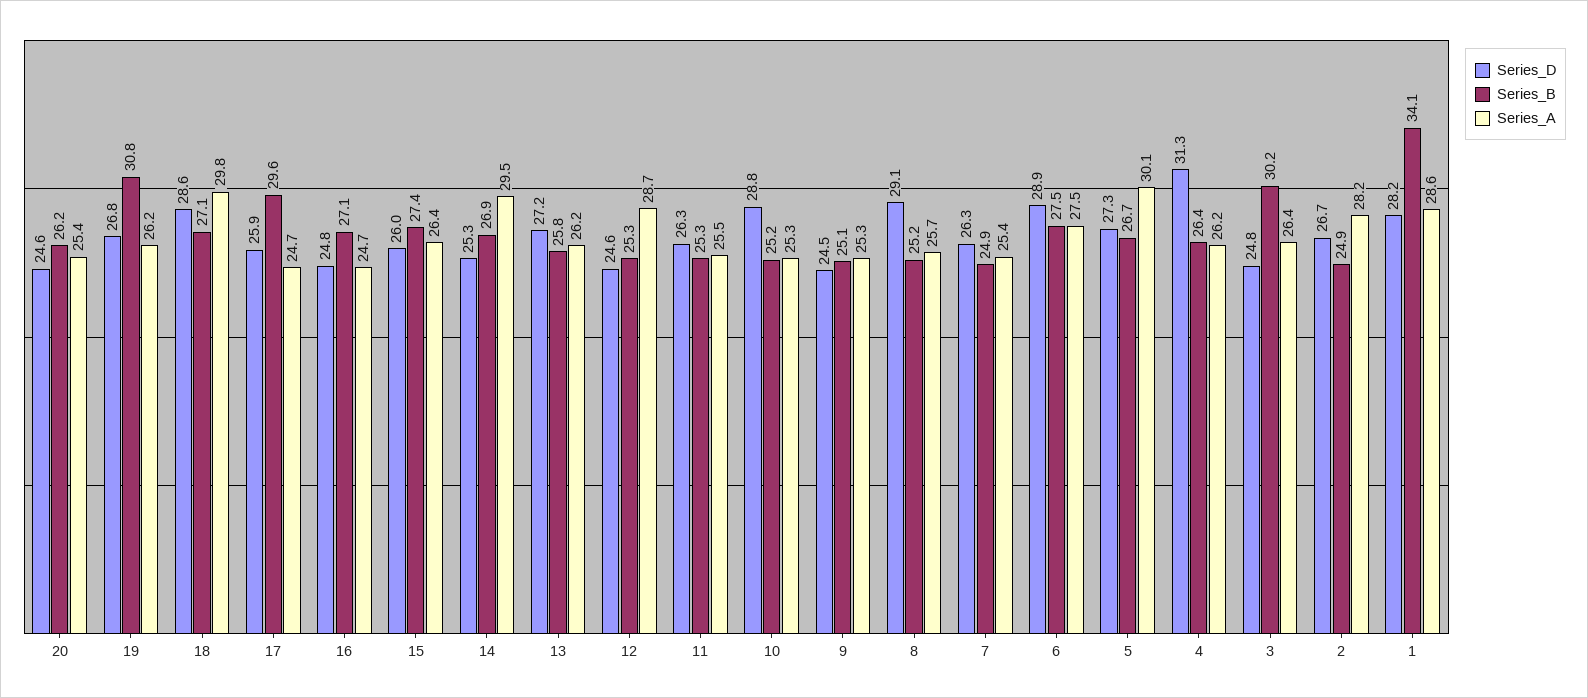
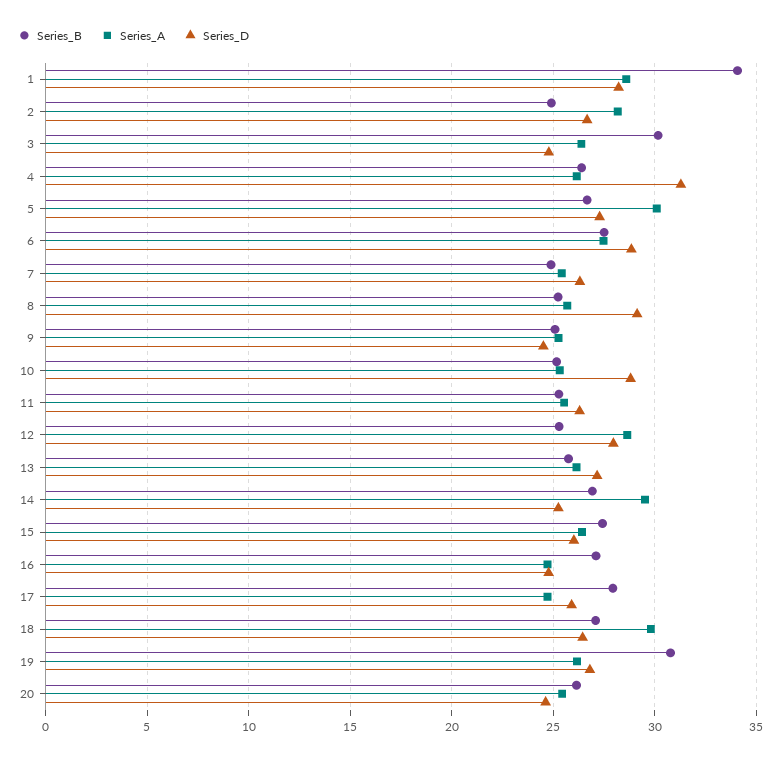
Series_D, 18: 28.6 -> 26.5
Series_B, 17: 29.6 -> 28
Series_D, 12: 24.6 -> 28

